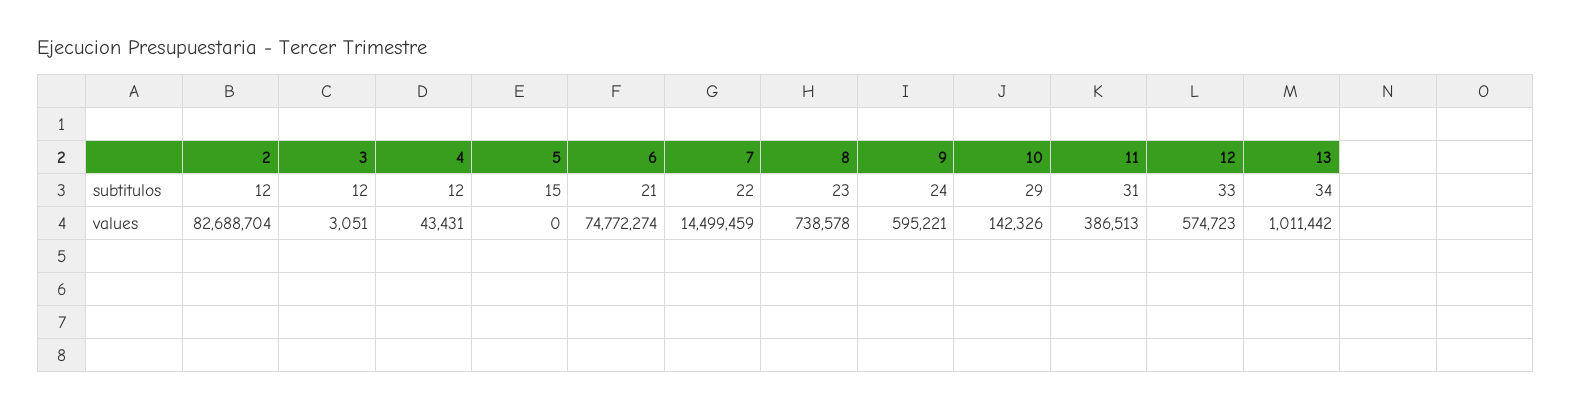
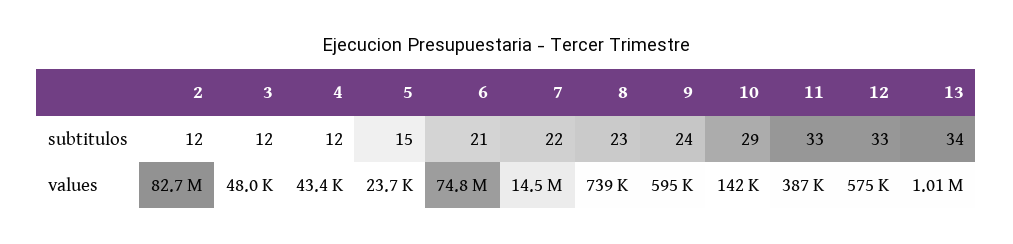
11, subtitulos: 31 -> 33
3, values: 3051 -> 48000
5, values: 0 -> 23700

